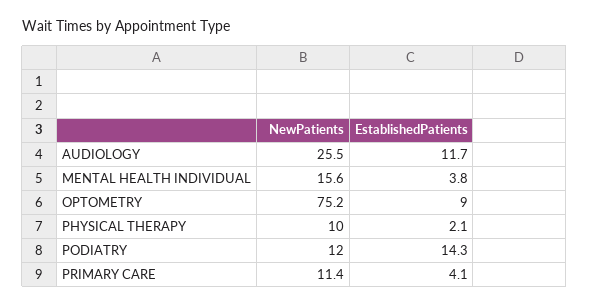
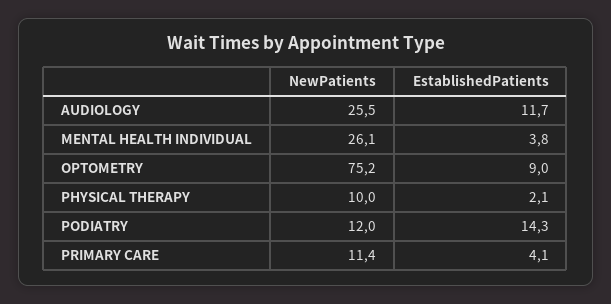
NewPatients, MENTAL HEALTH INDIVIDUAL: 15.6 -> 26.1

